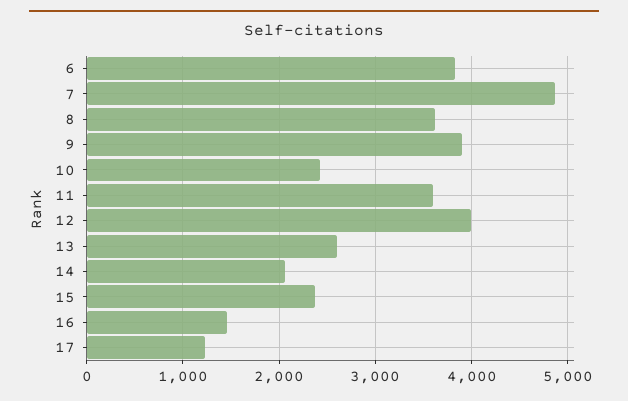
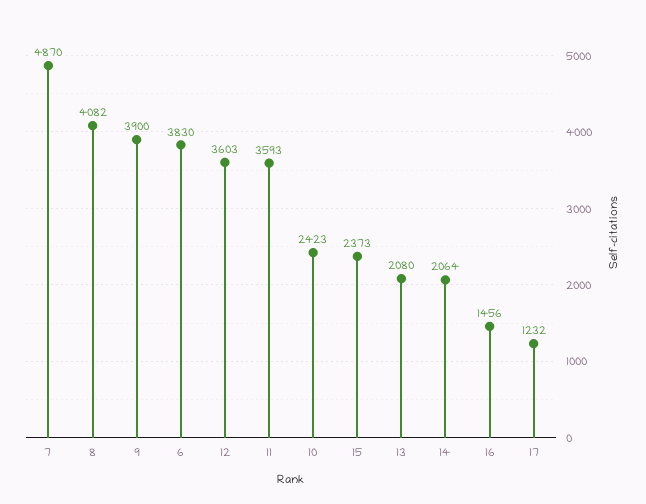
8: 3600 -> 4082
12: 4000 -> 3603
13: 2600 -> 2080

